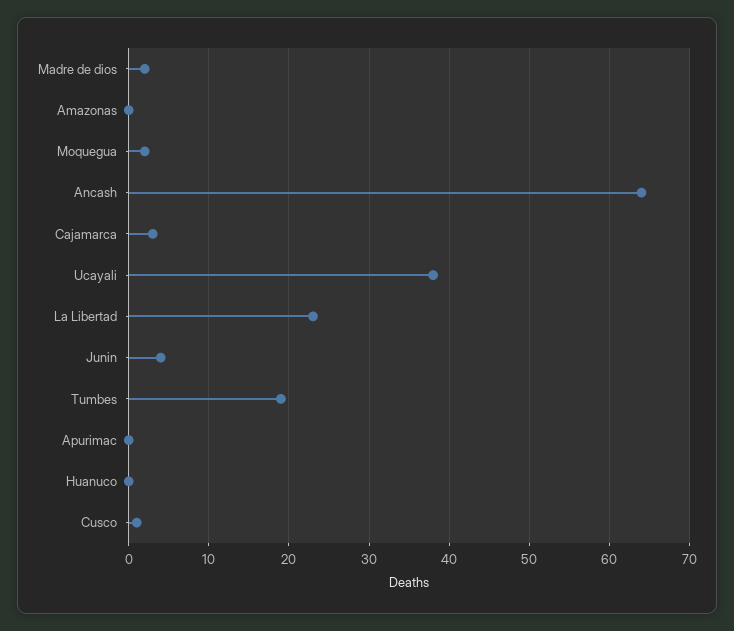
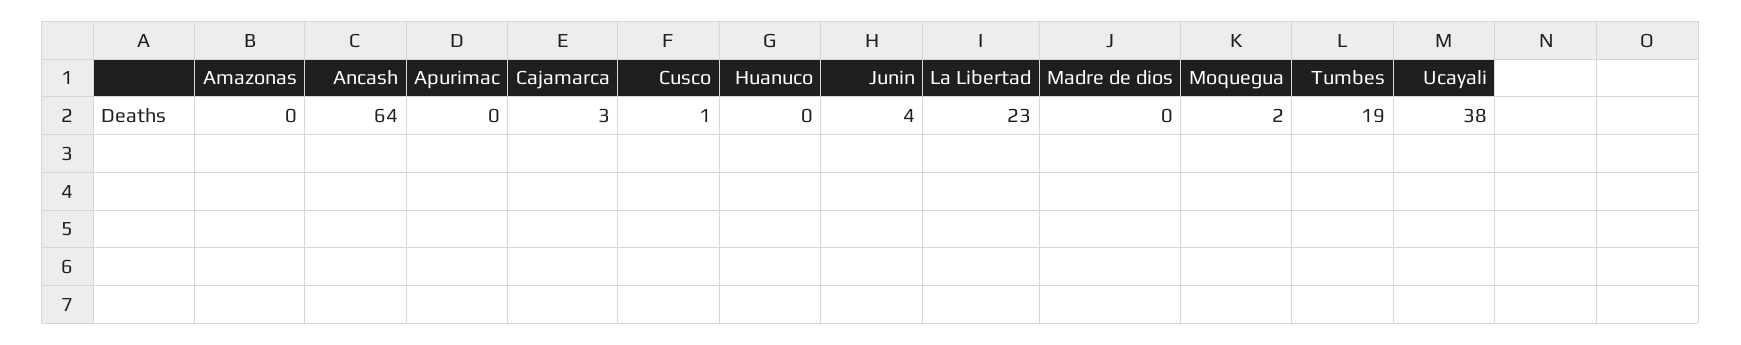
Madre de dios: 2 -> 0

